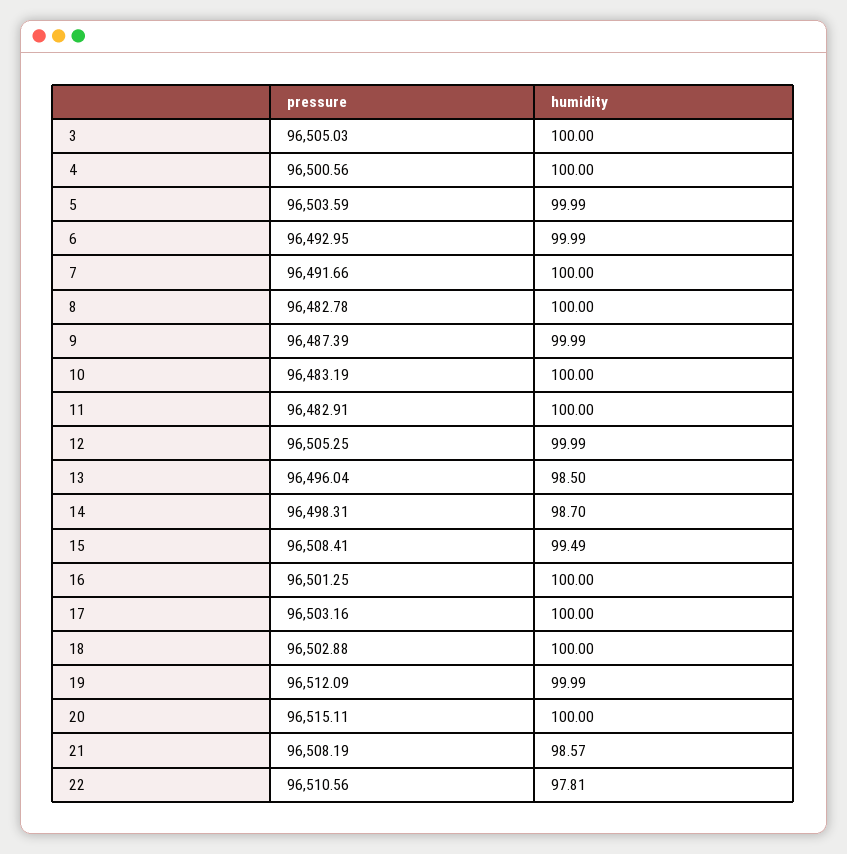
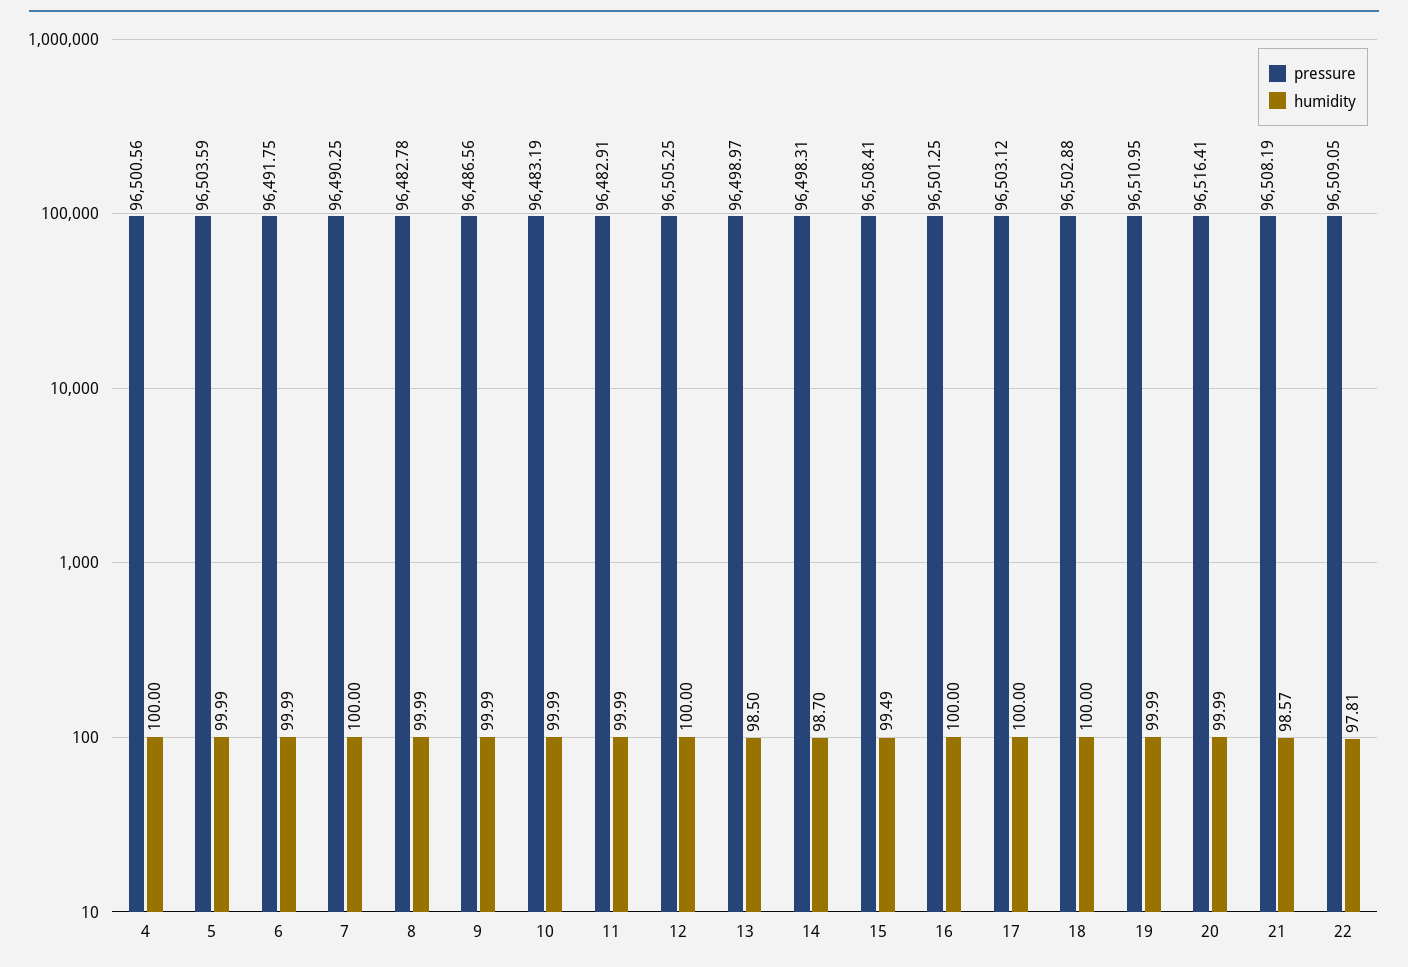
pressure, 3: 96505.03 -> none
humidity, 3: 100 -> none
pressure, 6: 96492.95 -> 96491.75
pressure, 7: 96491.66 -> 96490.25
humidity, 8: 100 -> 99.99
pressure, 9: 96487.39 -> 96486.56
humidity, 10: 100 -> 99.99
humidity, 11: 100 -> 99.99
humidity, 12: 99.99 -> 100
pressure, 13: 96496.04 -> 96498.97
pressure, 17: 96503.16 -> 96503.12
pressure, 19: 96512.09 -> 96510.95
pressure, 20: 96515.11 -> 96516.41
humidity, 20: 100 -> 99.99
pressure, 22: 96510.56 -> 96509.05

